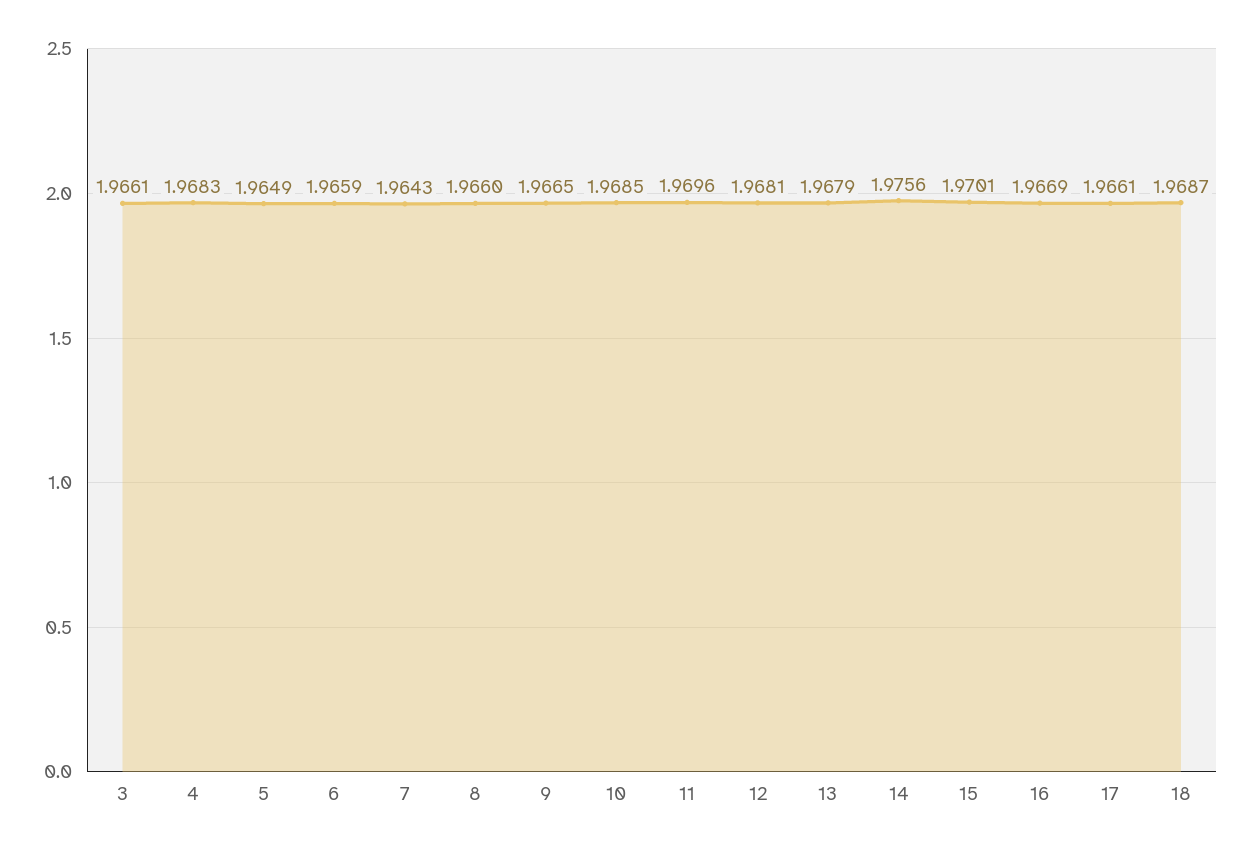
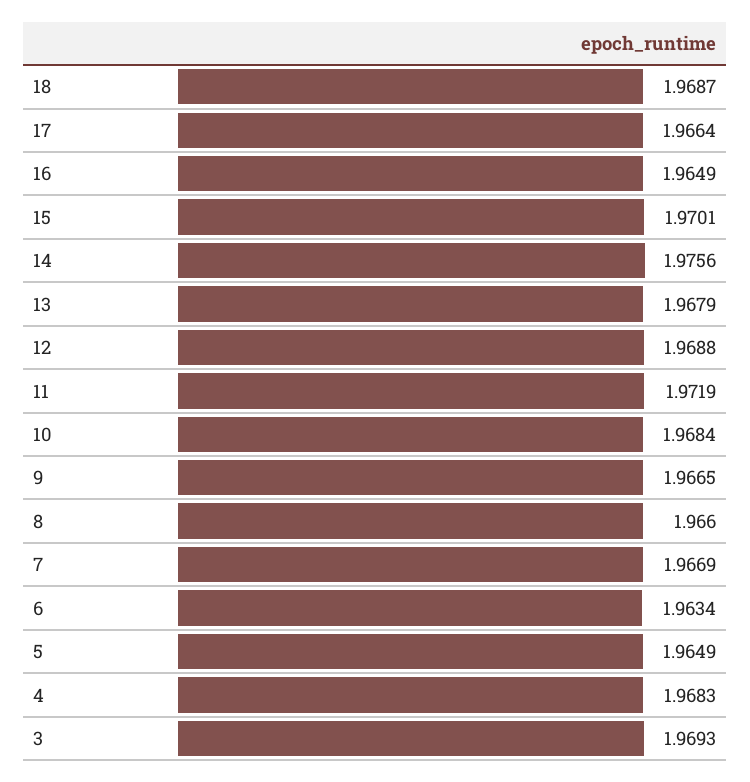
3: 1.9661 -> 1.9693
6: 1.9659 -> 1.9634
7: 1.9643 -> 1.9669
10: 1.9685 -> 1.9684
11: 1.9696 -> 1.9719
12: 1.9681 -> 1.9688
16: 1.9669 -> 1.9649
17: 1.9661 -> 1.9664

